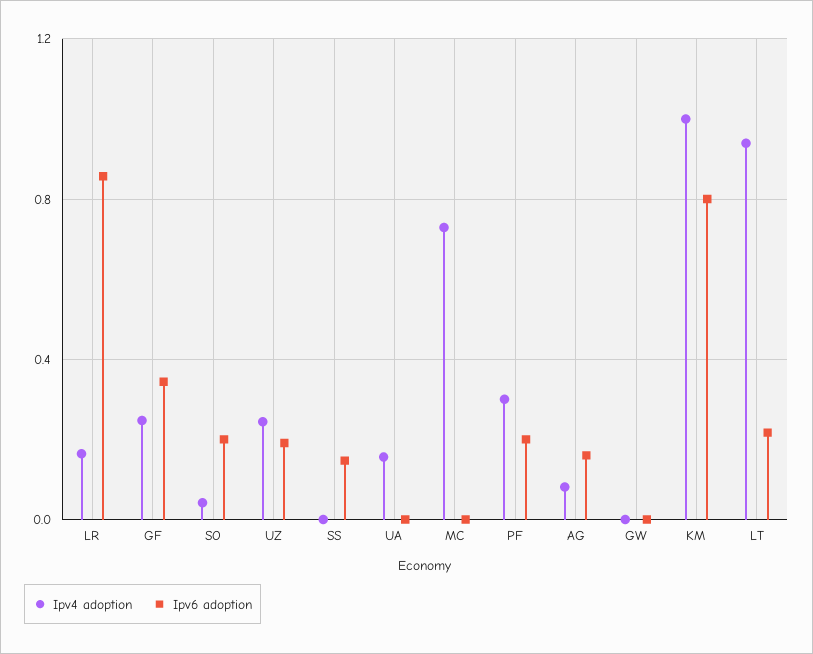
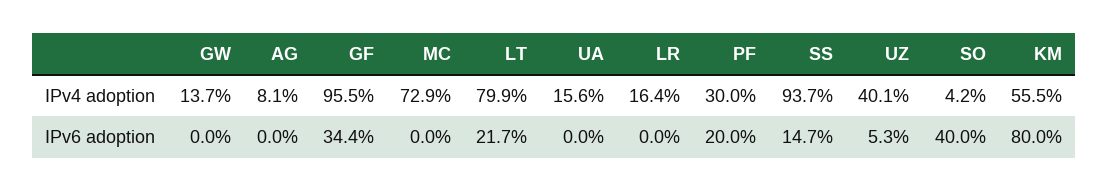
Ipv6 adoption, LR: 0.85 -> 0
Ipv4 adoption, GF: 0.25 -> 0.955
Ipv6 adoption, SO: 0.2 -> 0.4
Ipv4 adoption, UZ: 0.25 -> 0.401
Ipv6 adoption, UZ: 0.2 -> 0.053
Ipv4 adoption, SS: 0 -> 0.937
Ipv6 adoption, AG: 0.15 -> 0
Ipv4 adoption, GW: 0 -> 0.137
Ipv4 adoption, KM: 1 -> 0.555
Ipv4 adoption, LT: 0.95 -> 0.799

